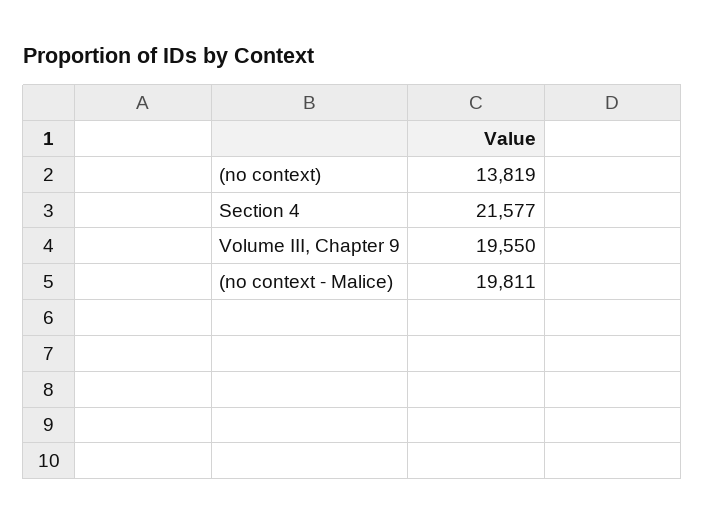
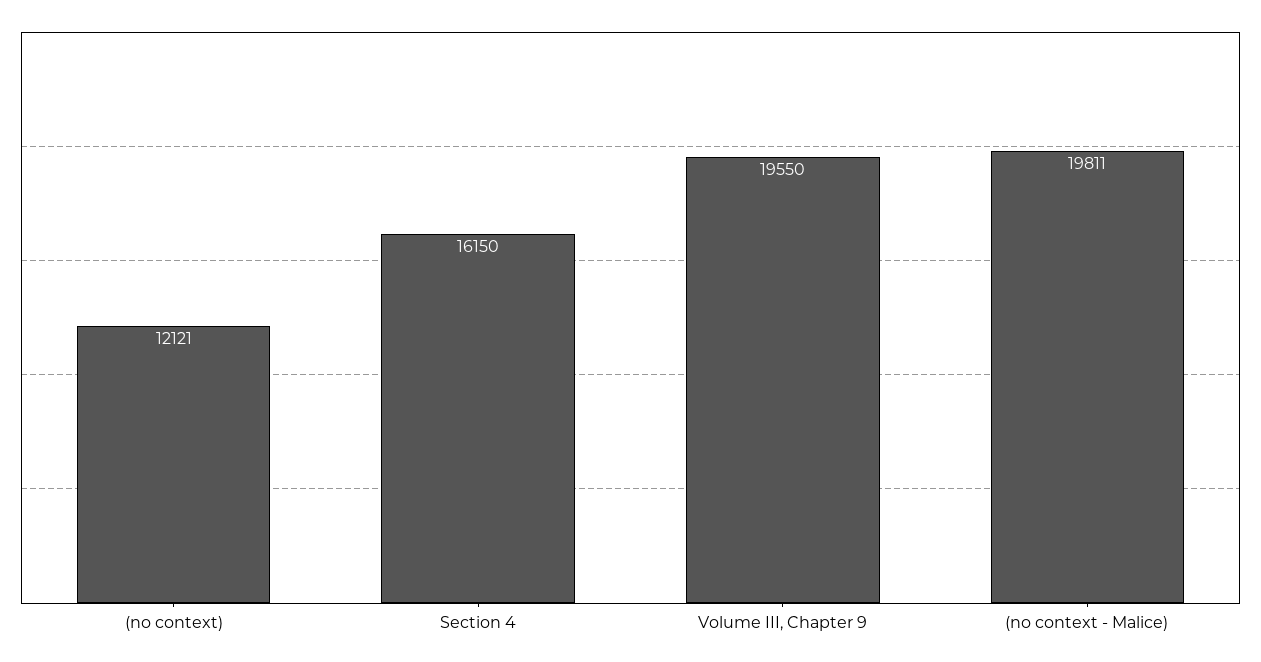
(no context): 13819 -> 12121
Section 4: 21577 -> 16150

